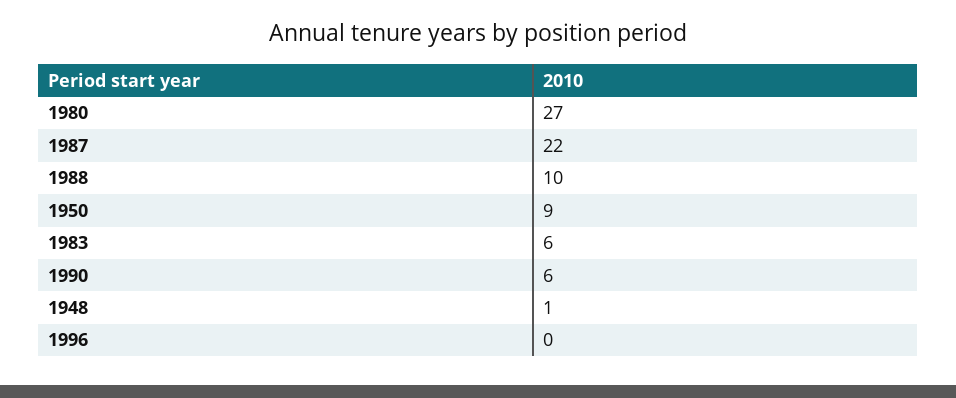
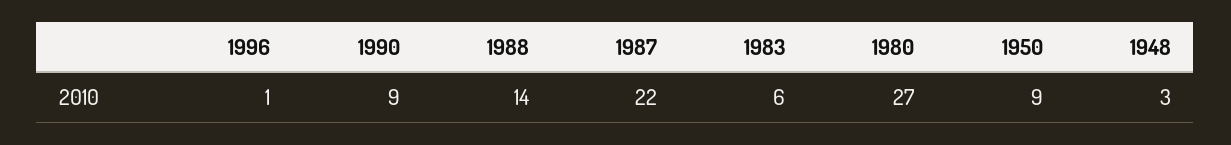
1988: 10 -> 14
1990: 6 -> 9
1948: 1 -> 3
1996: 0 -> 1

